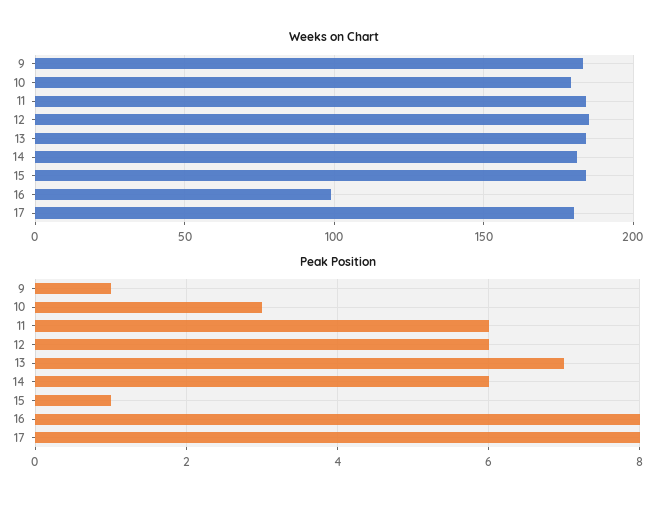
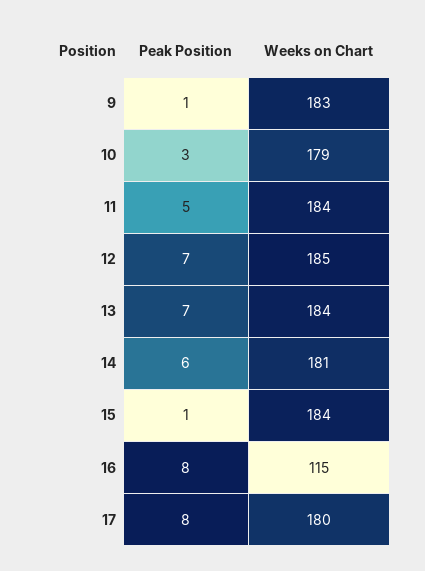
Weeks on Chart, 16: 100 -> 115
Peak Position, 11: 6 -> 5
Peak Position, 12: 6 -> 7

